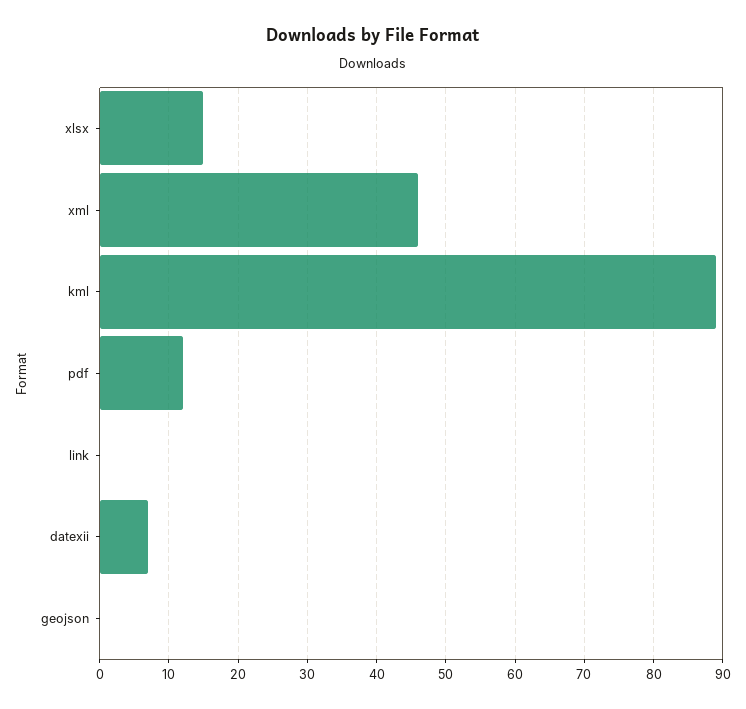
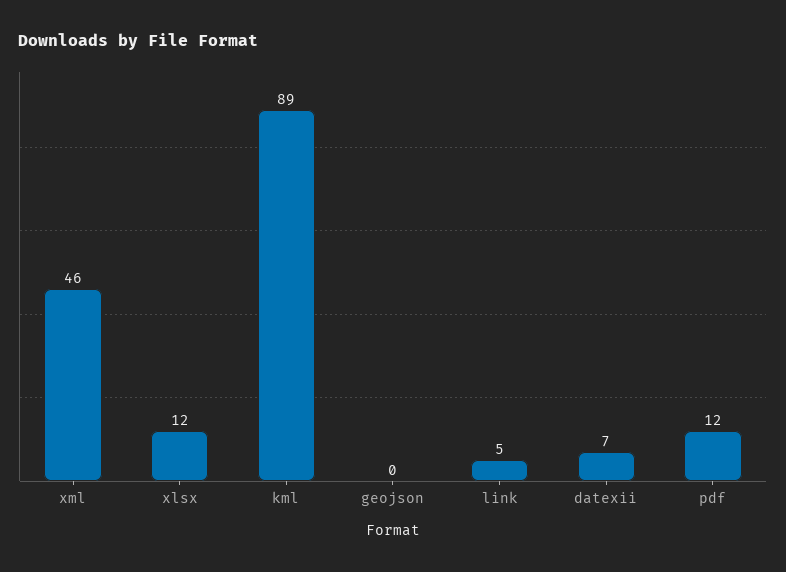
xlsx: 15 -> 12
link: 0 -> 5

